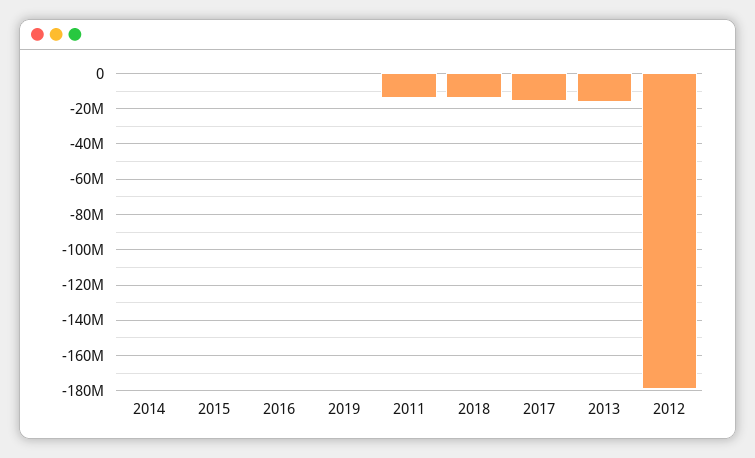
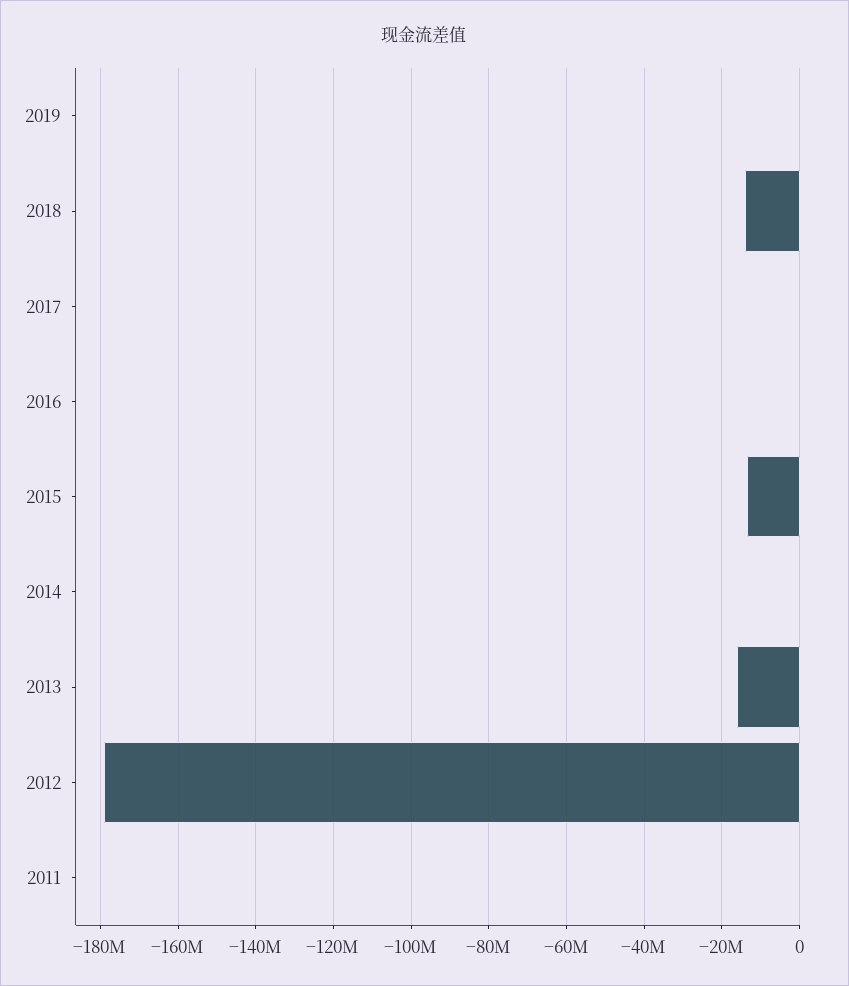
2015: 0 -> -14000000
2011: -15000000 -> 0
2017: -15000000 -> 0

